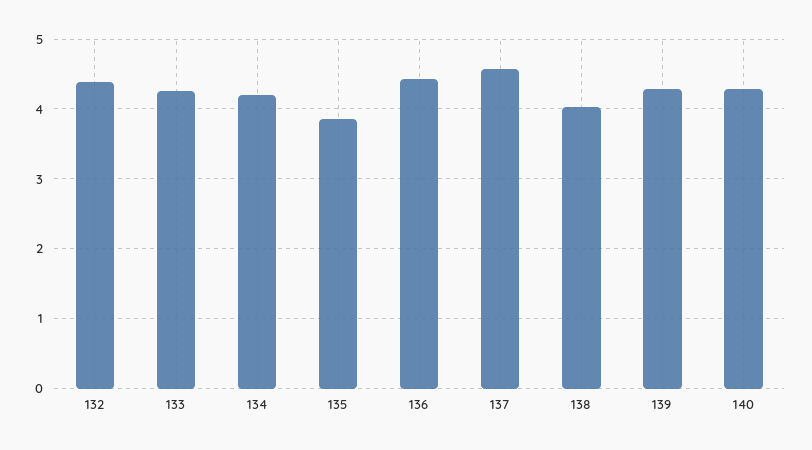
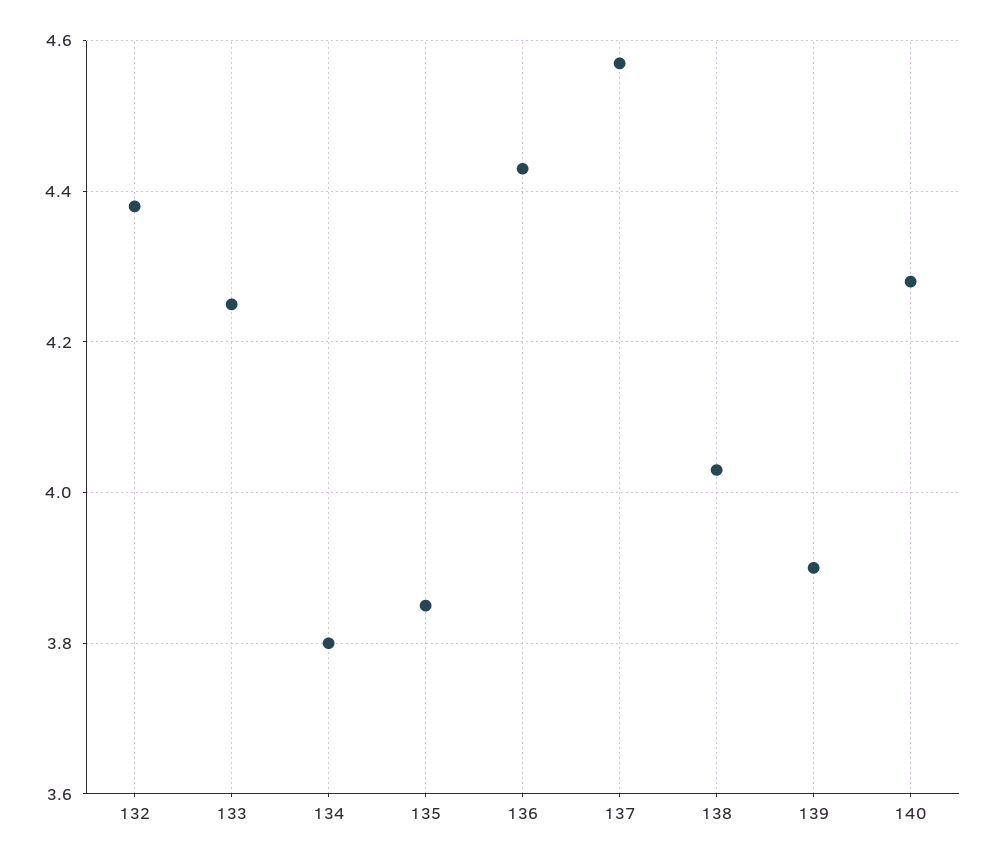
134: 4.2 -> 3.8
139: 4.3 -> 3.9

